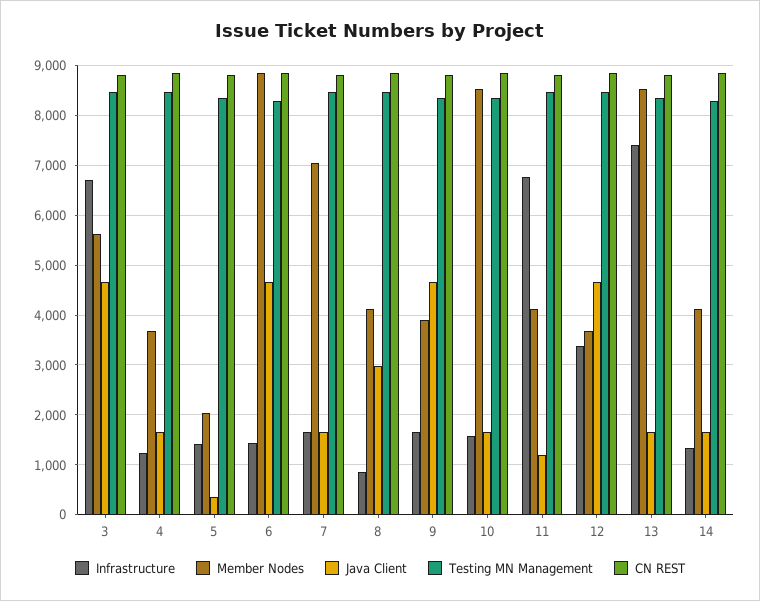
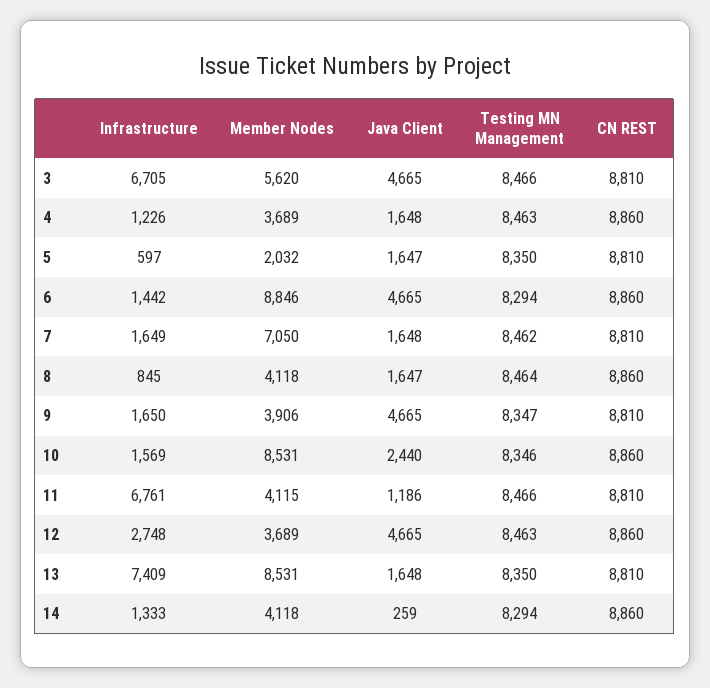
Infrastructure, 5: 1400 -> 597
Java Client, 5: 400 -> 1647
Java Client, 8: 3000 -> 1647
Java Client, 10: 1600 -> 2440
Infrastructure, 12: 3400 -> 2748
Java Client, 14: 1600 -> 259

